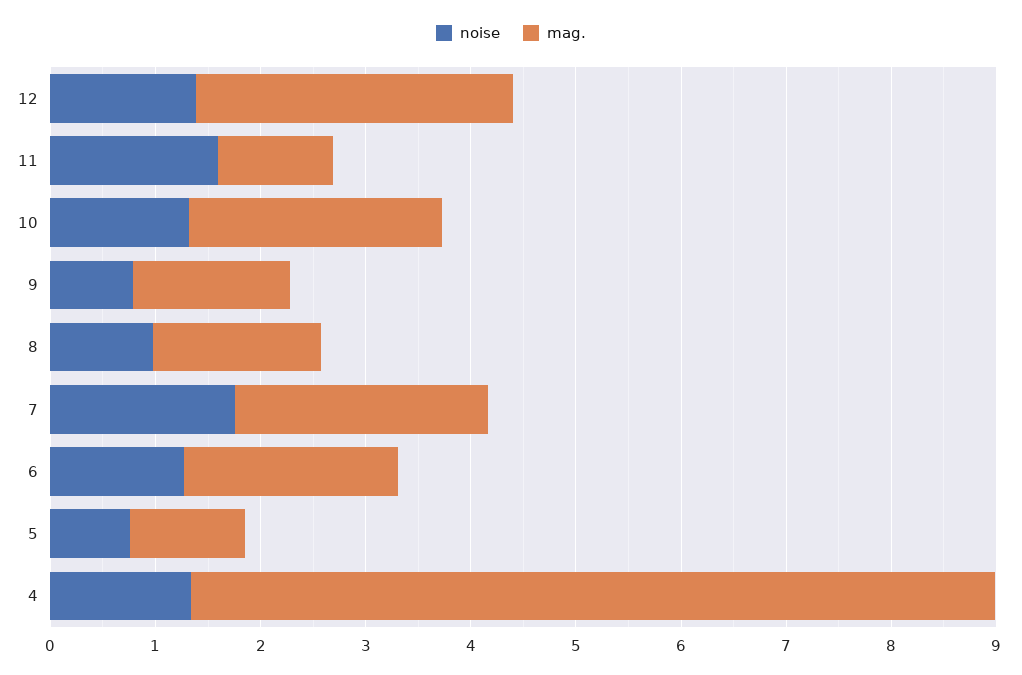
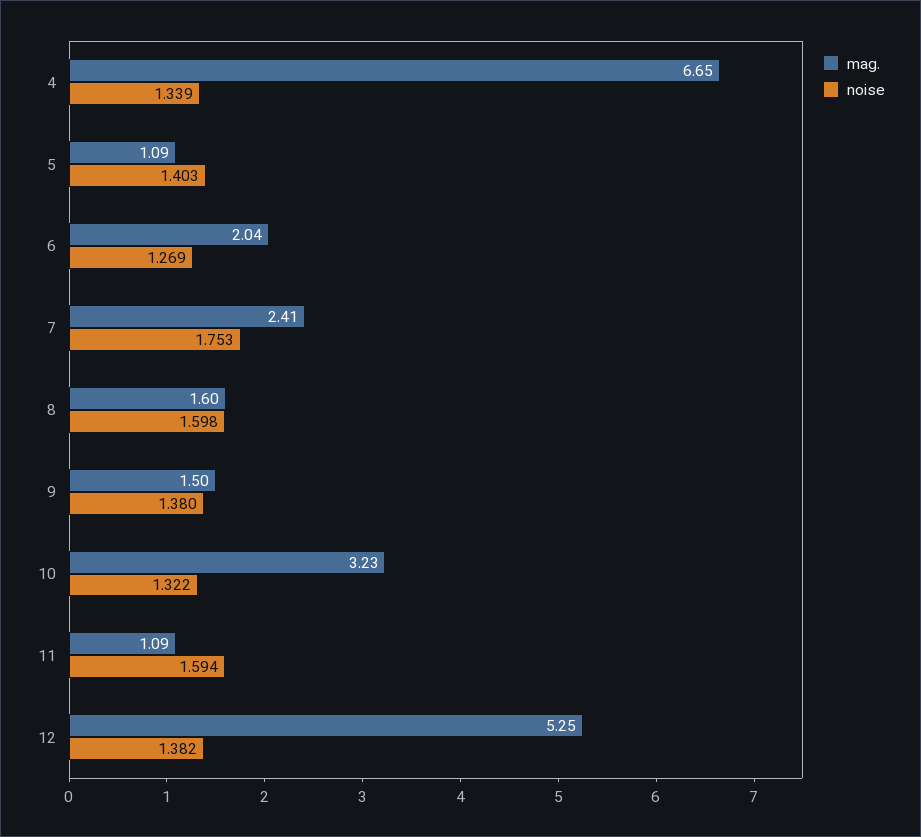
mag., 12: 3 -> 5.25
mag., 10: 2.4 -> 3.23
noise, 9: 0.8 -> 1.38
noise, 8: 1 -> 1.598
noise, 5: 0.8 -> 1.403
mag., 4: 7.6 -> 6.65

